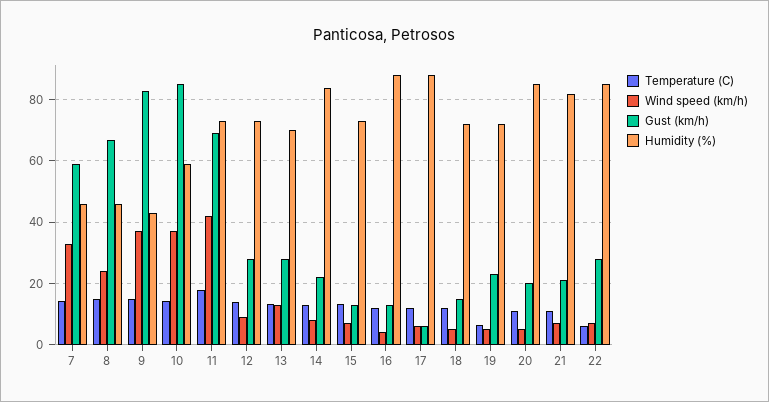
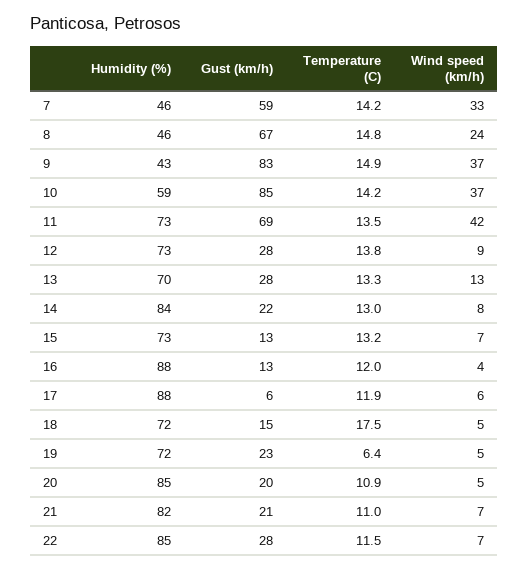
Temperature (C), 11: 18 -> 13.5
Temperature (C), 18: 12 -> 17.5
Temperature (C), 22: 6 -> 11.5

